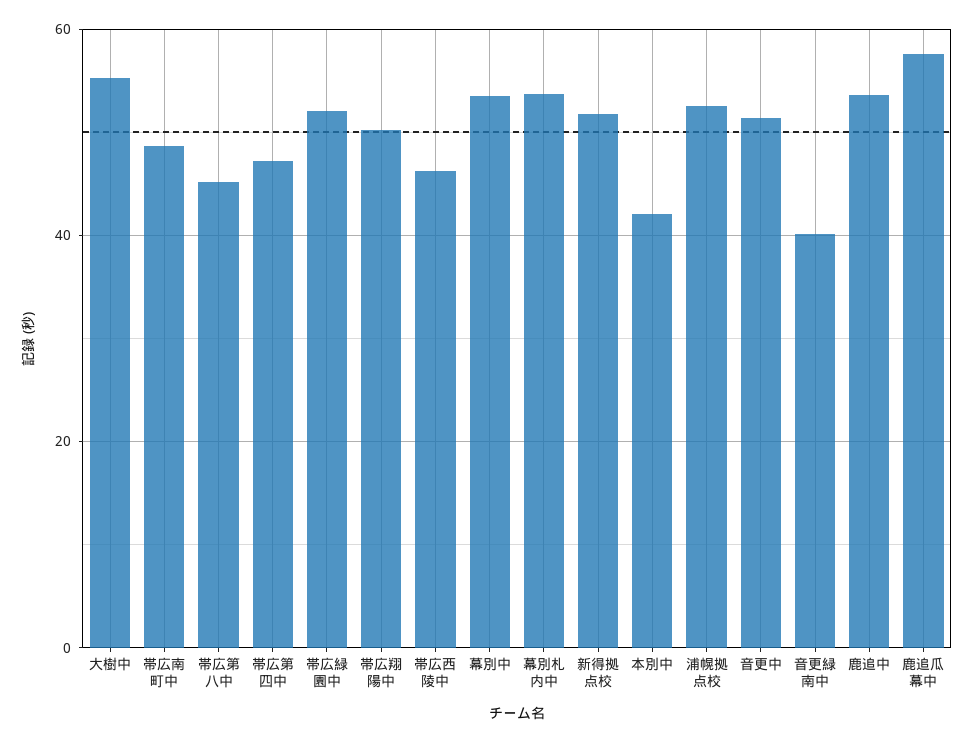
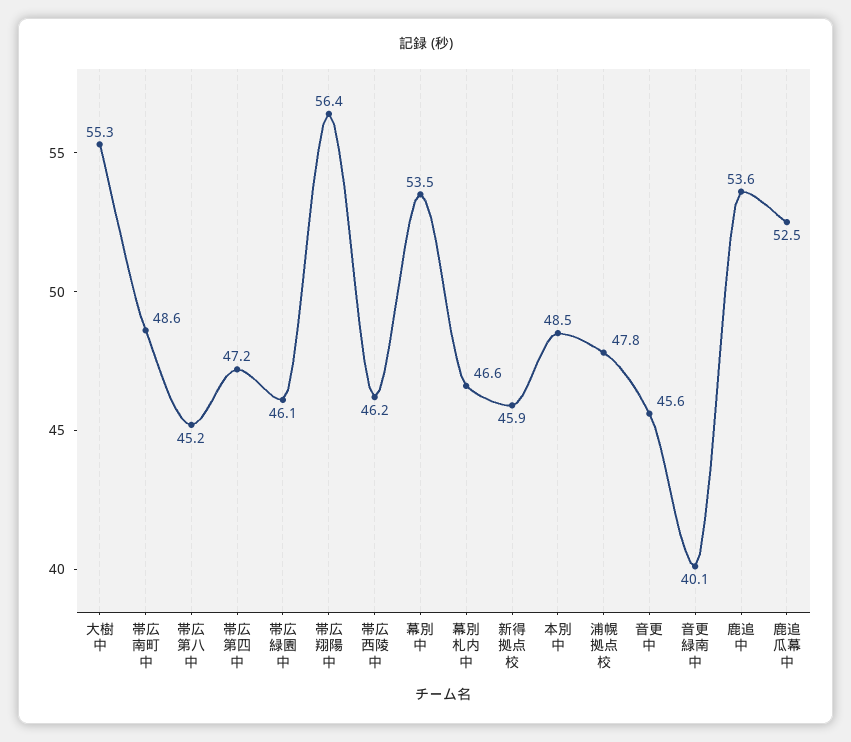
帯広緑園中: 52 -> 46.1
帯広翔陽中: 50 -> 56.4
幕別札内中: 54 -> 46.6
新得拠点校: 52 -> 45.9
本別中: 42 -> 48.5
浦幌拠点校: 52 -> 47.8
音更中: 52 -> 45.6
鹿追瓜幕中: 58 -> 52.5

